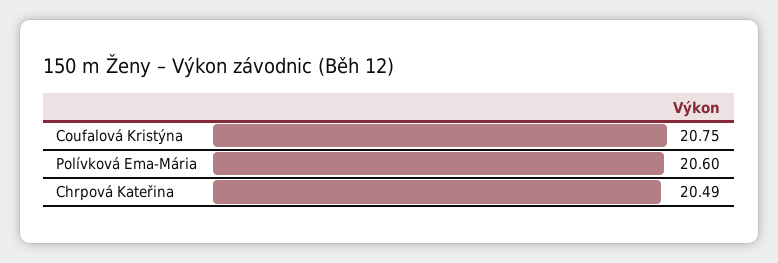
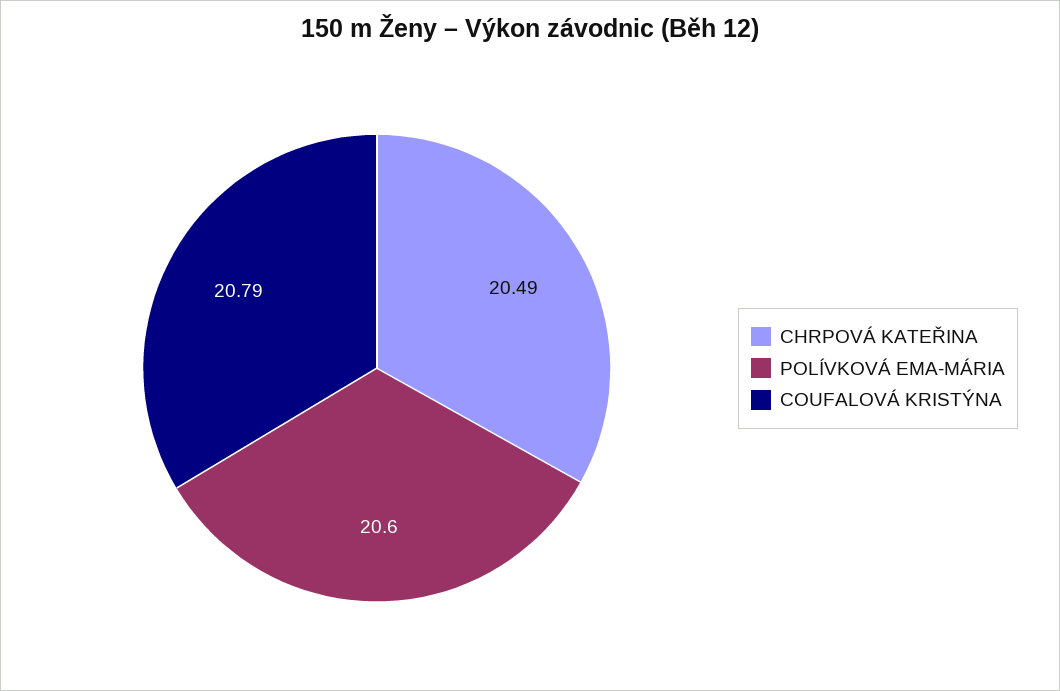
Coufalová Kristýna: 20.75 -> 20.79

